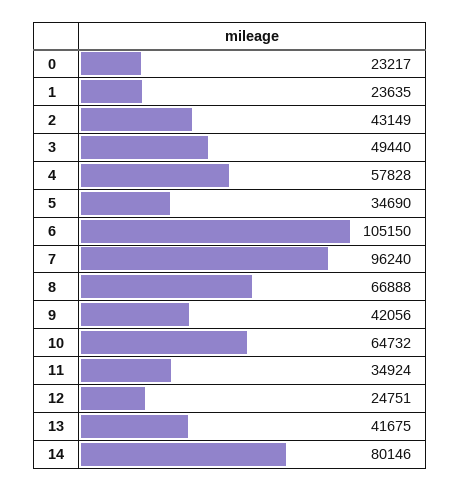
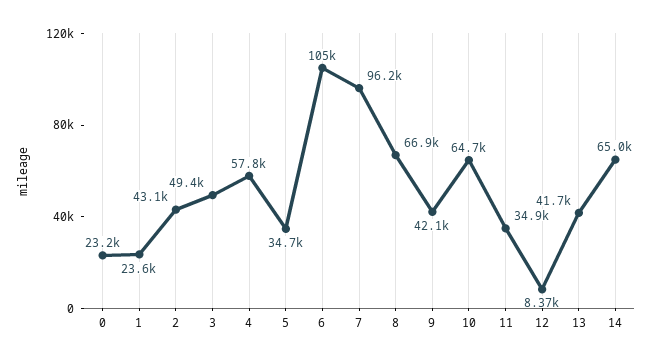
12: 24751 -> 8370
14: 80146 -> 65000

